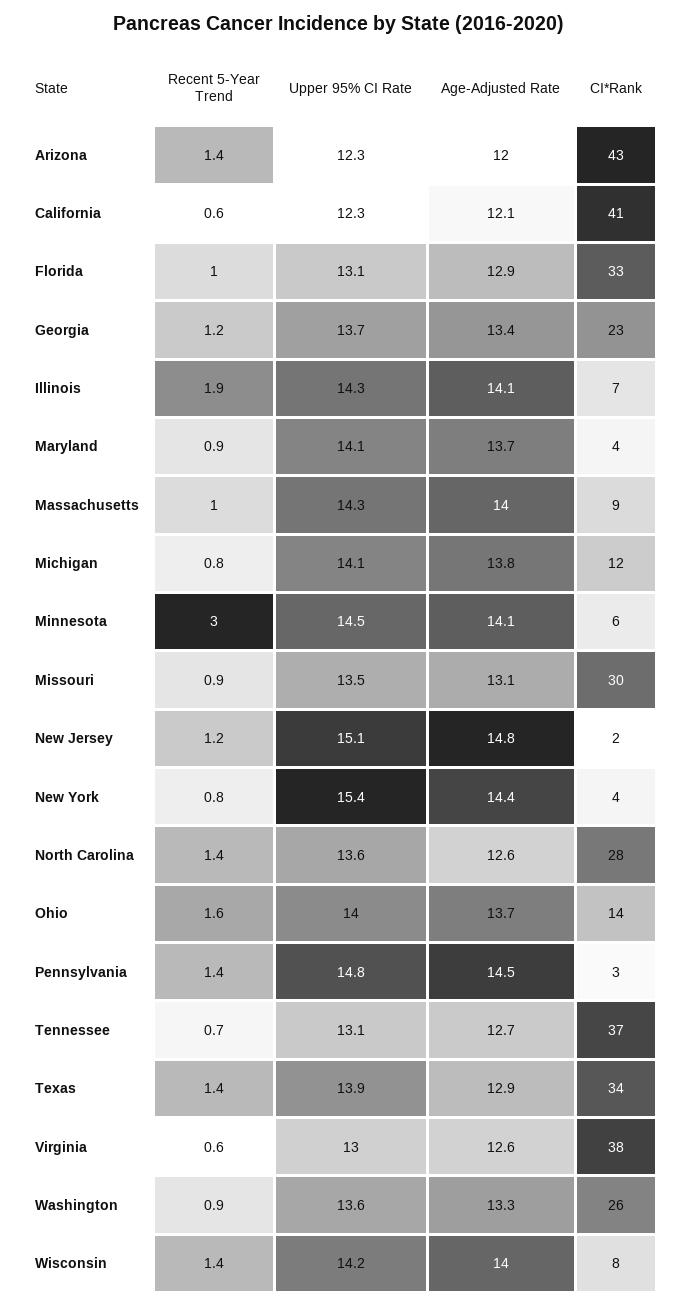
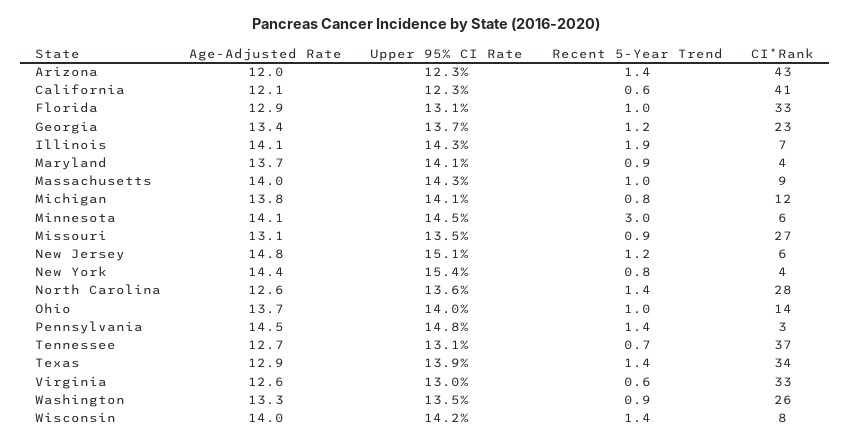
CI*Rank, Missouri: 30 -> 27
CI*Rank, New Jersey: 2 -> 6
Recent 5-Year Trend, Ohio: 1.6 -> 1
CI*Rank, Virginia: 38 -> 33
Upper 95% CI Rate, Washington: 13.6 -> 13.5

